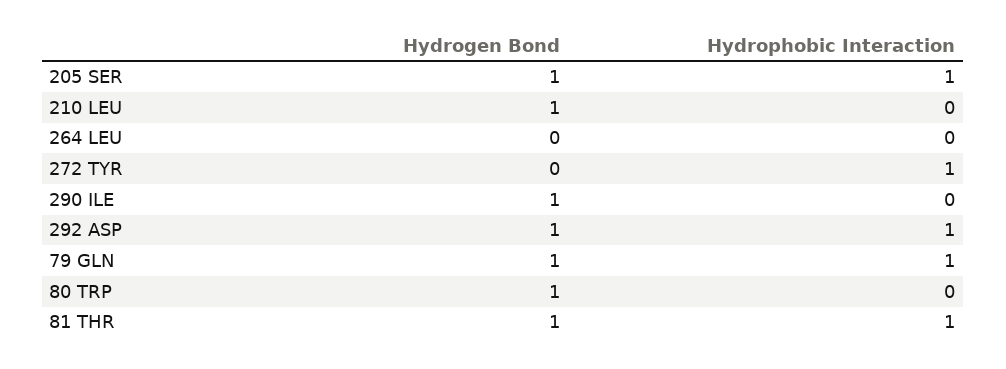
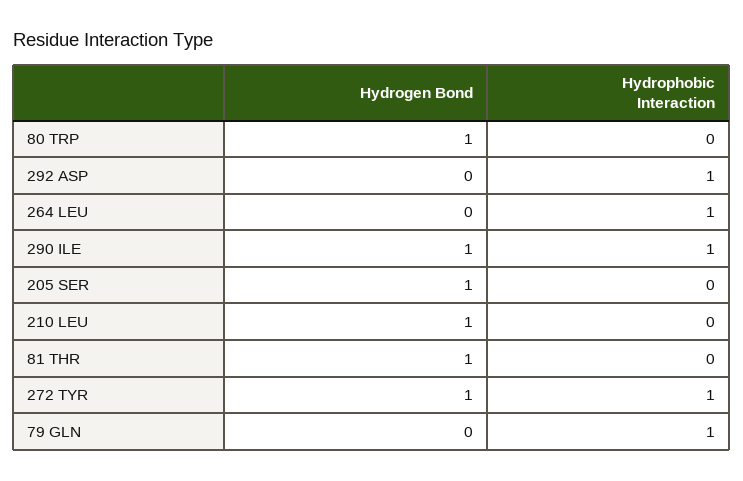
Hydrophobic Interaction, 205 SER: 1 -> 0
Hydrophobic Interaction, 264 LEU: 0 -> 1
Hydrogen Bond, 272 TYR: 0 -> 1
Hydrophobic Interaction, 290 ILE: 0 -> 1
Hydrogen Bond, 292 ASP: 1 -> 0
Hydrogen Bond, 79 GLN: 1 -> 0
Hydrophobic Interaction, 81 THR: 1 -> 0

